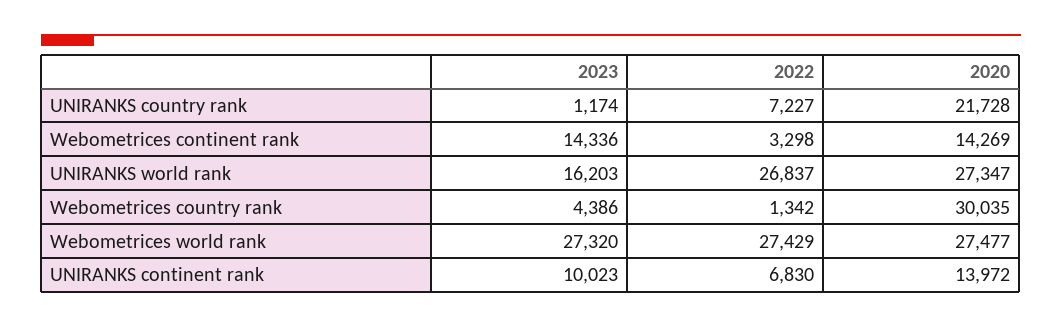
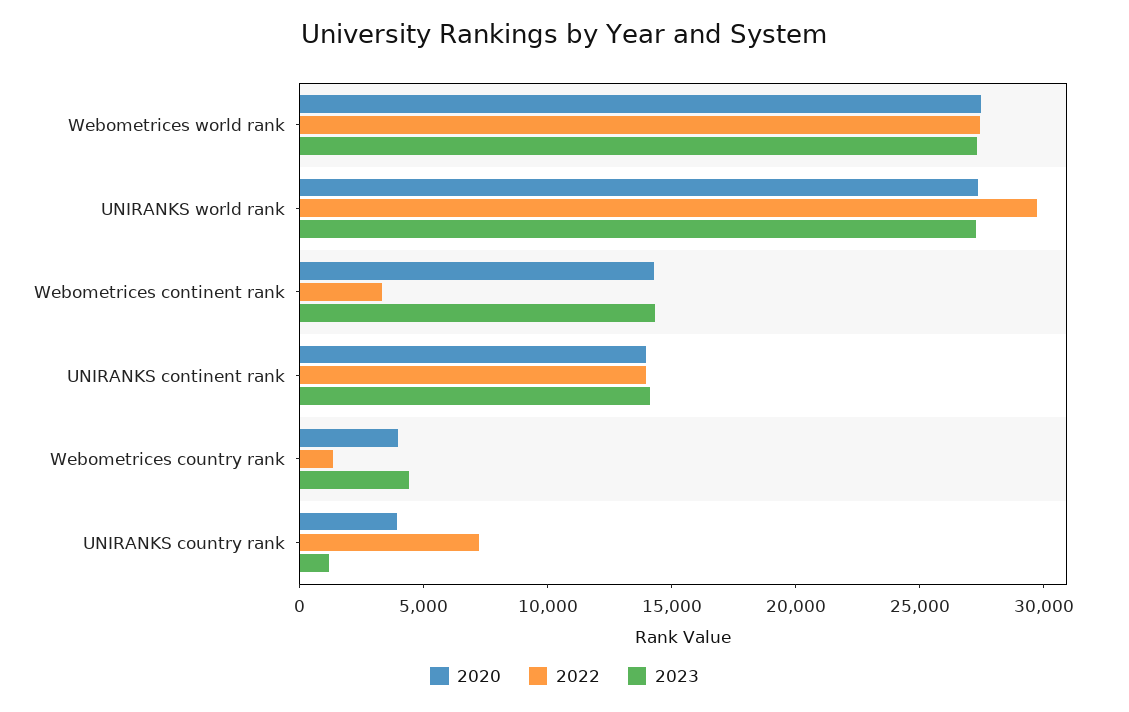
2020, UNIRANKS country rank: 21728 -> 4000
2023, UNIRANKS world rank: 16203 -> 27000
2022, UNIRANKS world rank: 26837 -> 30000
2020, Webometrices country rank: 30035 -> 4000
2023, UNIRANKS continent rank: 10023 -> 14000
2022, UNIRANKS continent rank: 6830 -> 14000

